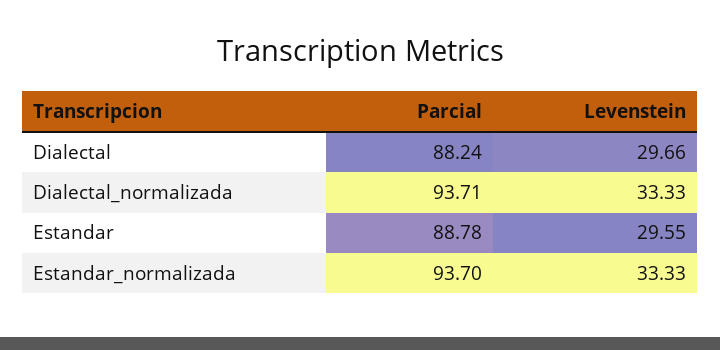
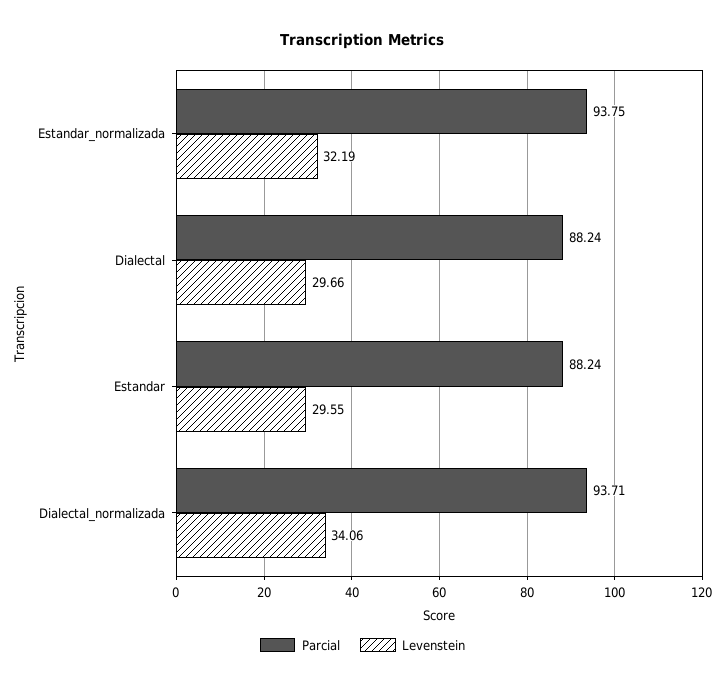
Levenstein, Dialectal_normalizada: 33.33 -> 34.06
Parcial, Estandar: 88.78 -> 88.24
Parcial, Estandar_normalizada: 93.7 -> 93.75
Levenstein, Estandar_normalizada: 33.33 -> 32.19

